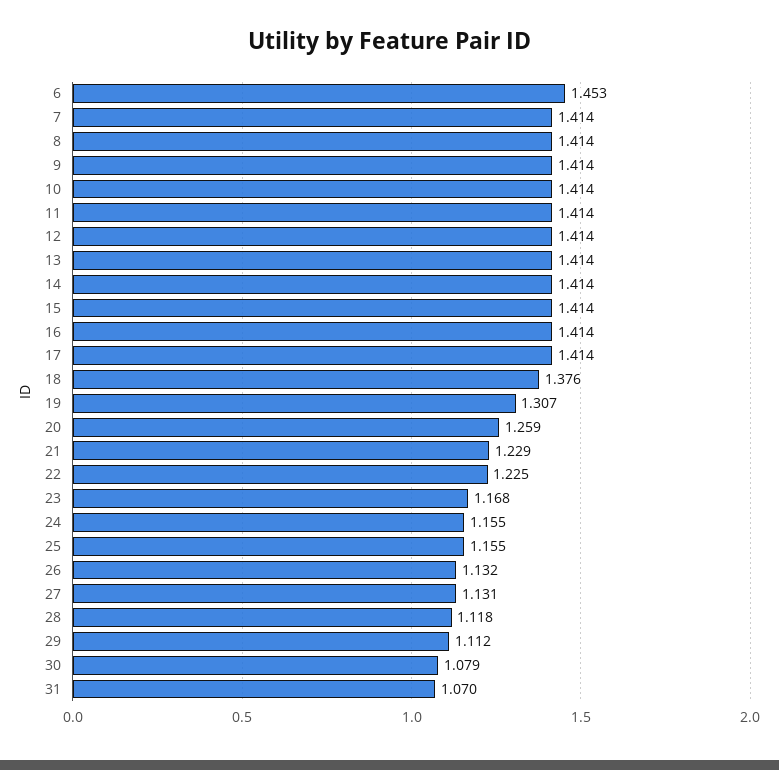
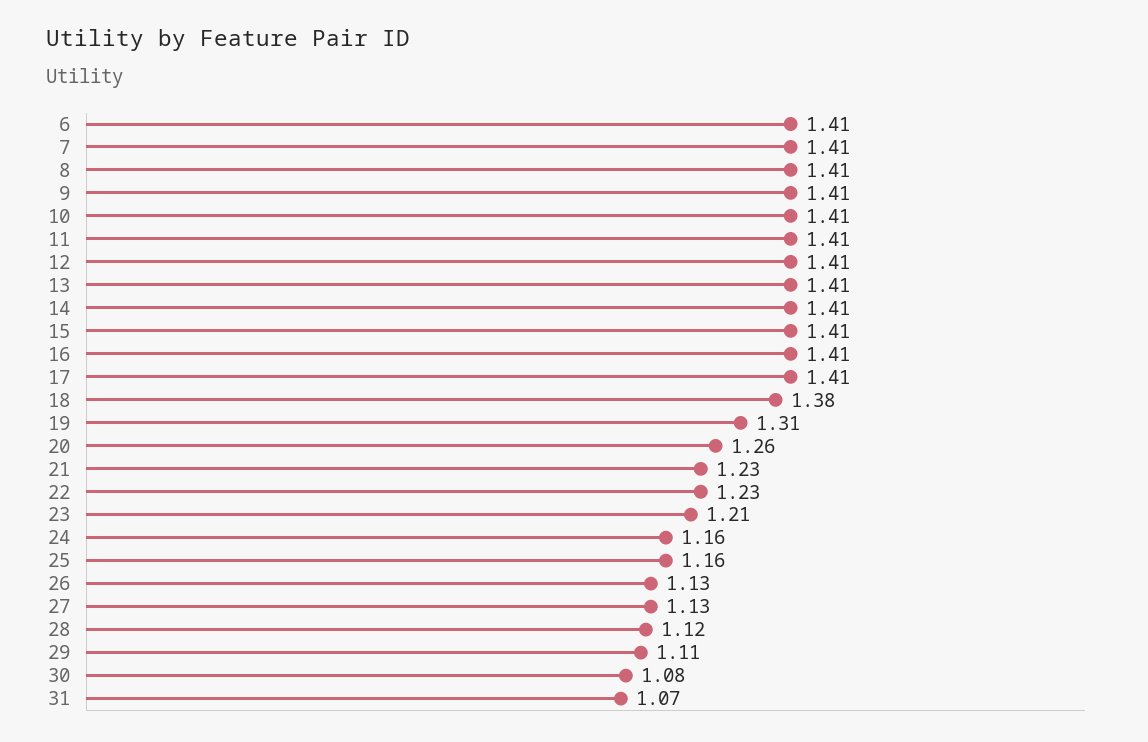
6: 1.453 -> 1.41
23: 1.168 -> 1.21

